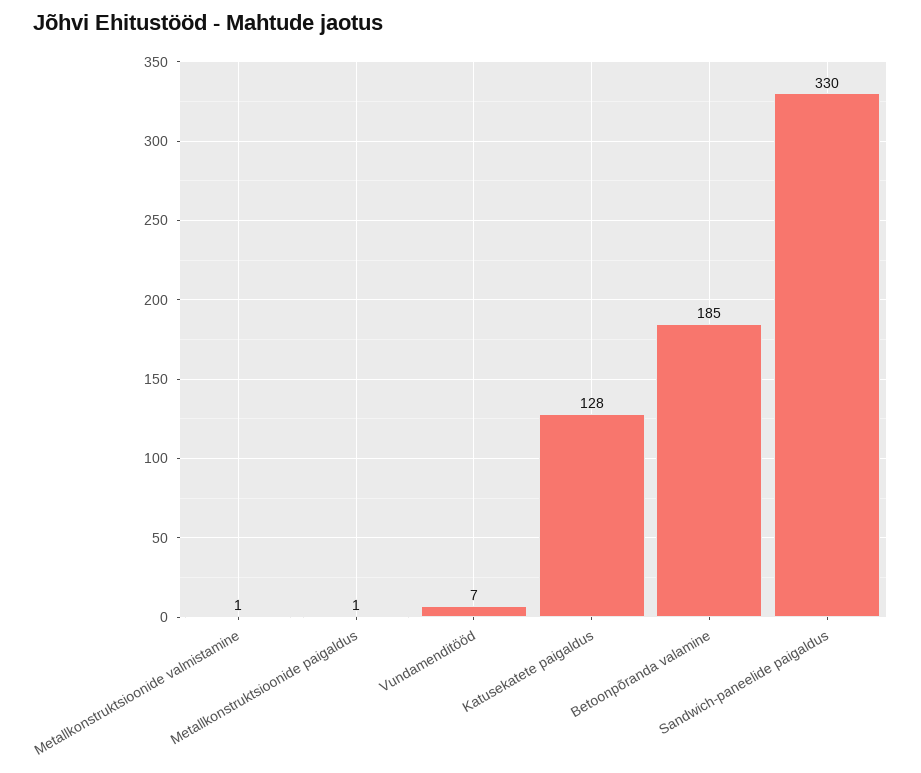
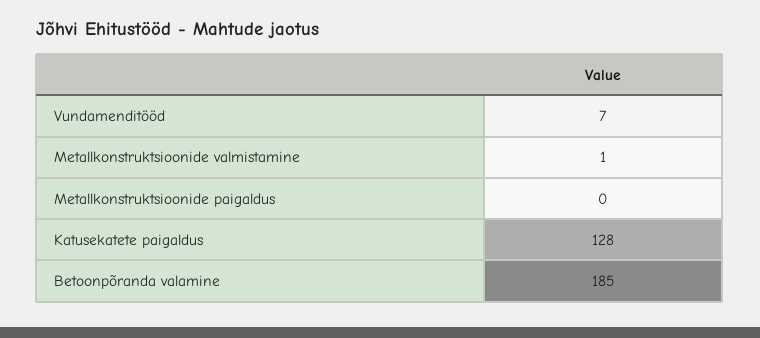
Metallkonstruktsioonide paigaldus: 1 -> 0
Sandwich-paneelide paigaldus: 330 -> none

